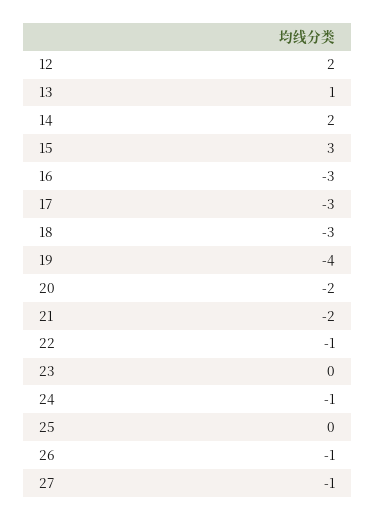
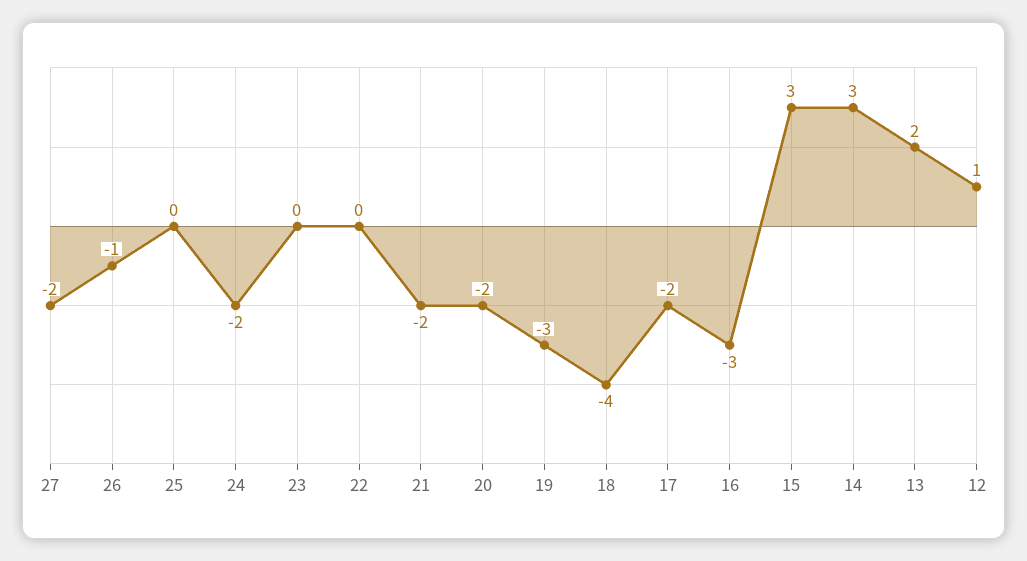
12: 2 -> 1
13: 1 -> 2
14: 2 -> 3
17: -3 -> -2
18: -3 -> -4
19: -4 -> -3
22: -1 -> 0
24: -1 -> -2
27: -1 -> -2

